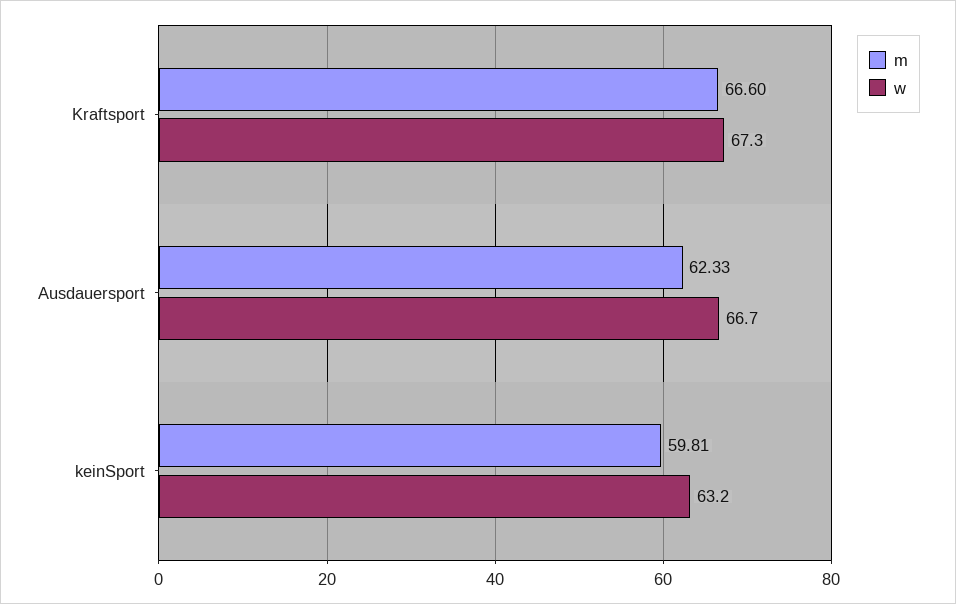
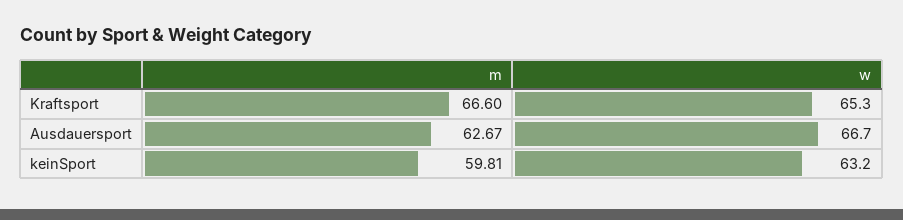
w, Kraftsport: 67.3 -> 65.3
m, Ausdauersport: 62.33 -> 62.67

